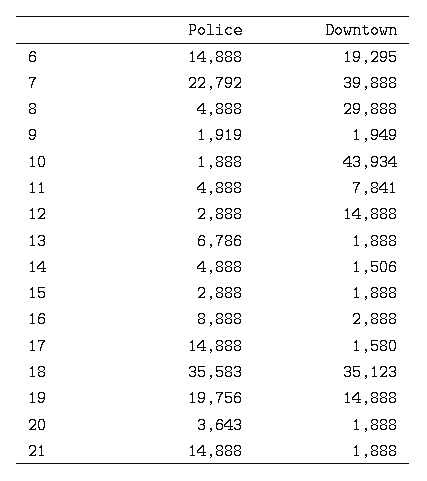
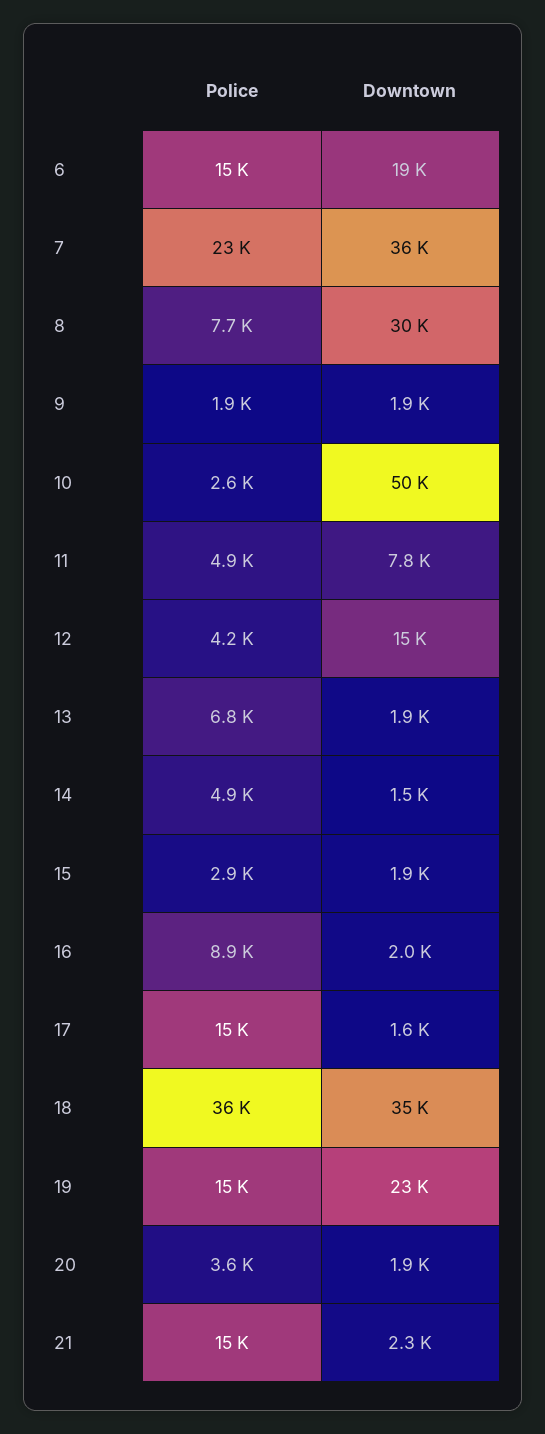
Downtown, 7: 39888 -> 36000
Police, 8: 4888 -> 7700
Police, 10: 1888 -> 2600
Downtown, 10: 43934 -> 50000
Police, 12: 2888 -> 4200
Downtown, 16: 2888 -> 2000
Police, 19: 19756 -> 15000
Downtown, 19: 14888 -> 23000
Downtown, 21: 1888 -> 2300

